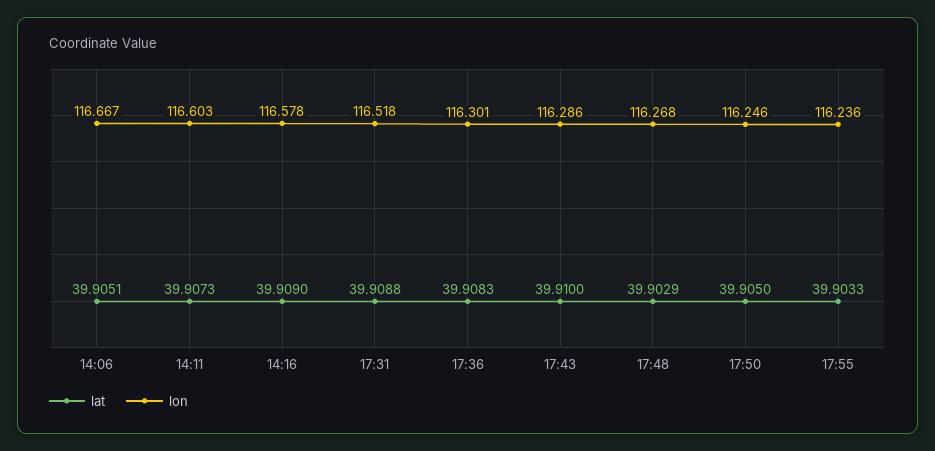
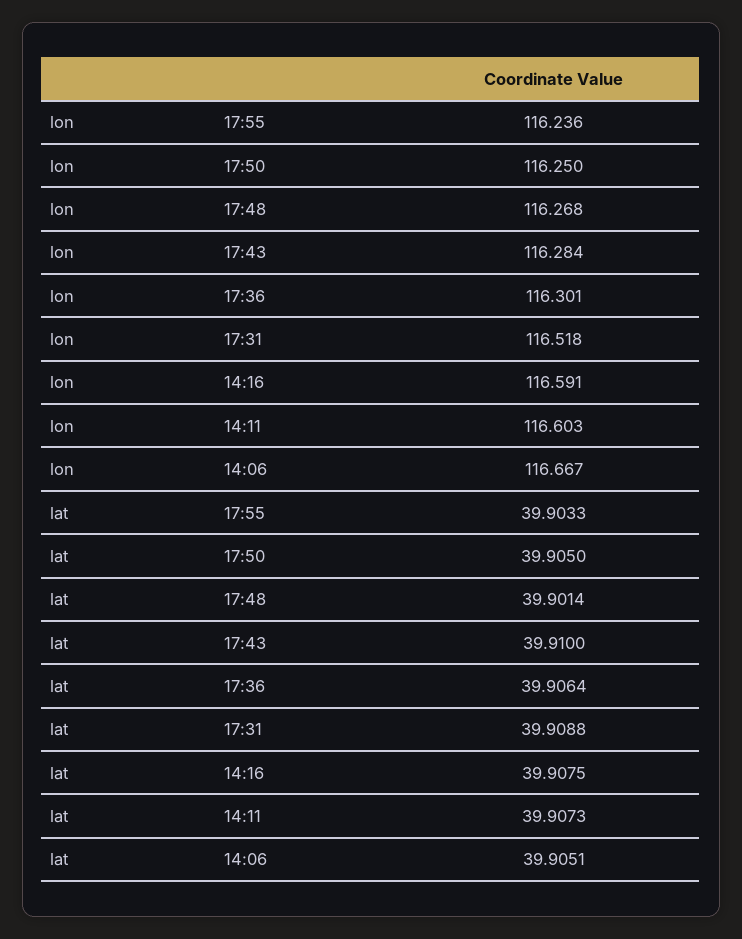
lat, 14:16: 39.909 -> 39.9075
lon, 14:16: 116.578 -> 116.591
lat, 17:36: 39.9083 -> 39.9064
lon, 17:43: 116.286 -> 116.284
lat, 17:48: 39.9029 -> 39.9014
lon, 17:50: 116.246 -> 116.25

